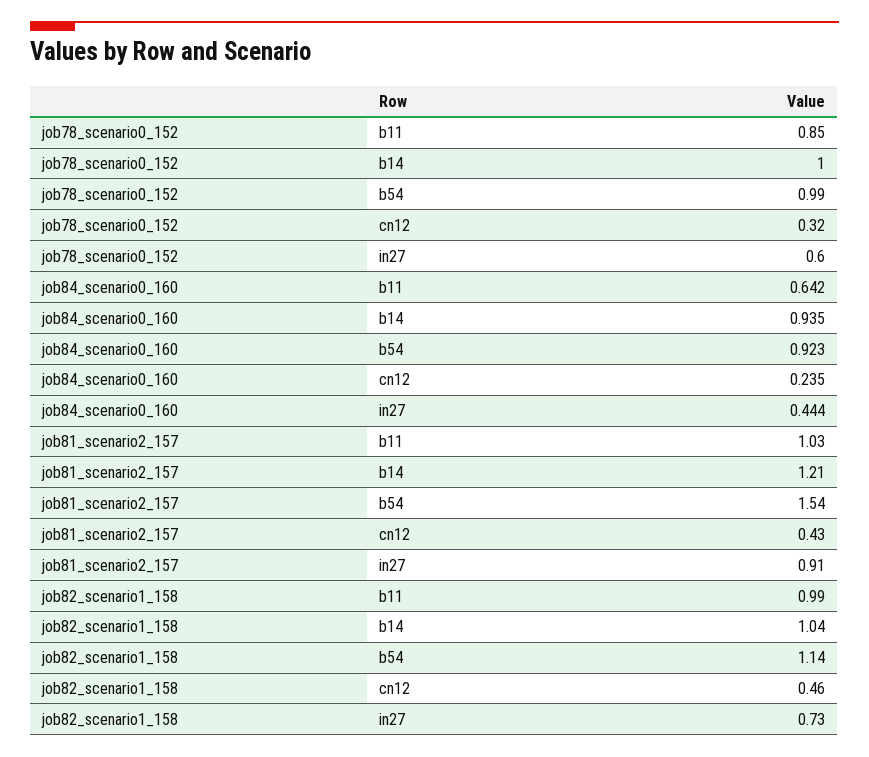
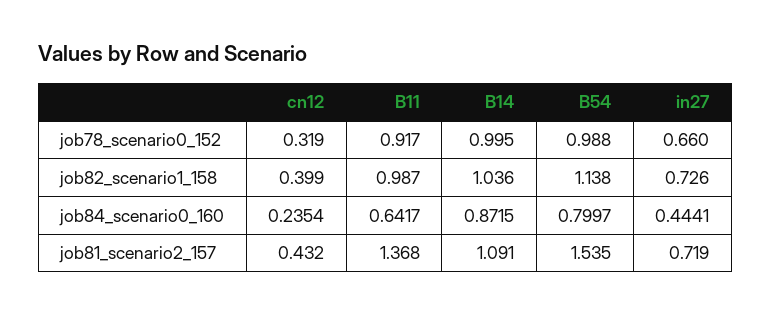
job78_scenario0_152, b11: 0.85 -> 0.917
job78_scenario0_152, in27: 0.6 -> 0.66
job84_scenario0_160, b14: 0.935 -> 0.8715
job84_scenario0_160, b54: 0.923 -> 0.7997
job81_scenario2_157, b11: 1.03 -> 1.368
job81_scenario2_157, b14: 1.21 -> 1.091
job81_scenario2_157, in27: 0.91 -> 0.719
job82_scenario1_158, cn12: 0.46 -> 0.399

